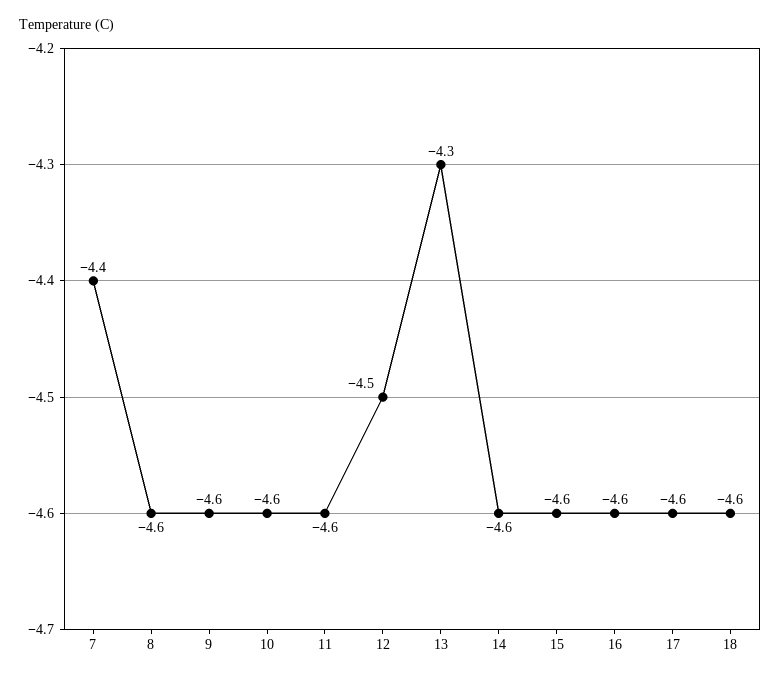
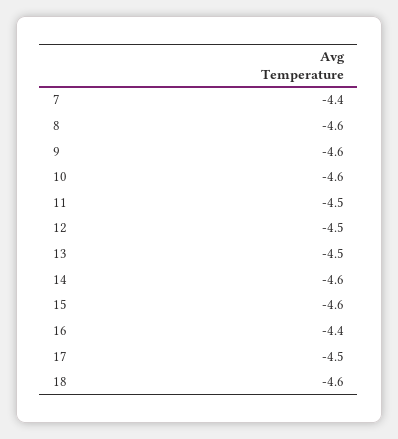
11: -4.6 -> -4.5
13: -4.3 -> -4.5
16: -4.6 -> -4.4
17: -4.6 -> -4.5

